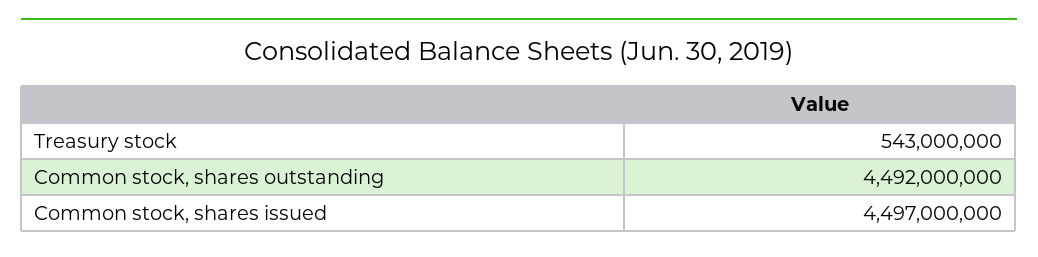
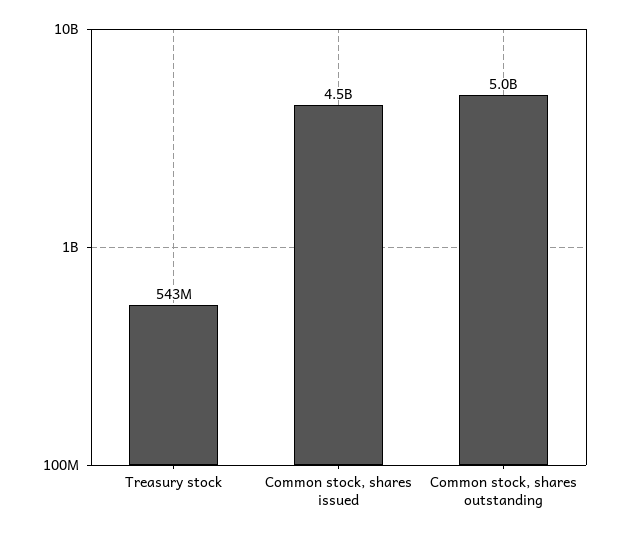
Common stock, shares outstanding: 4492000000 -> 5000000000

